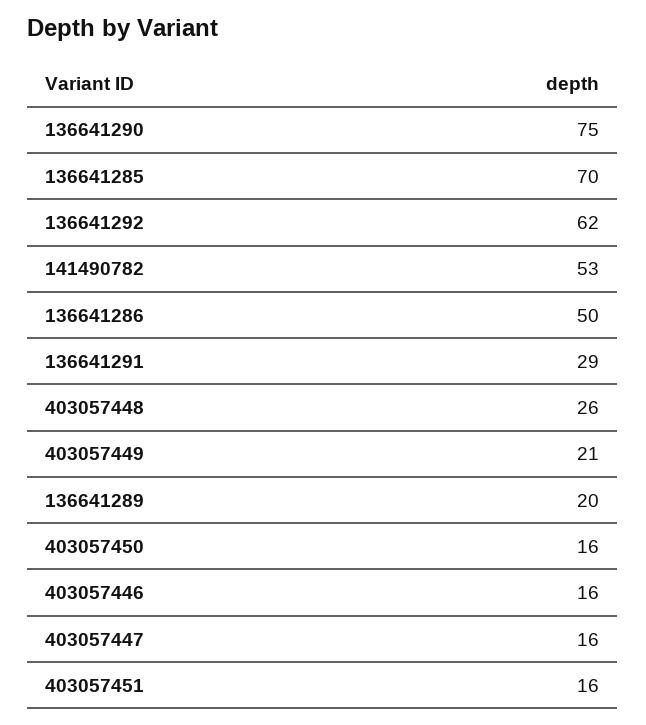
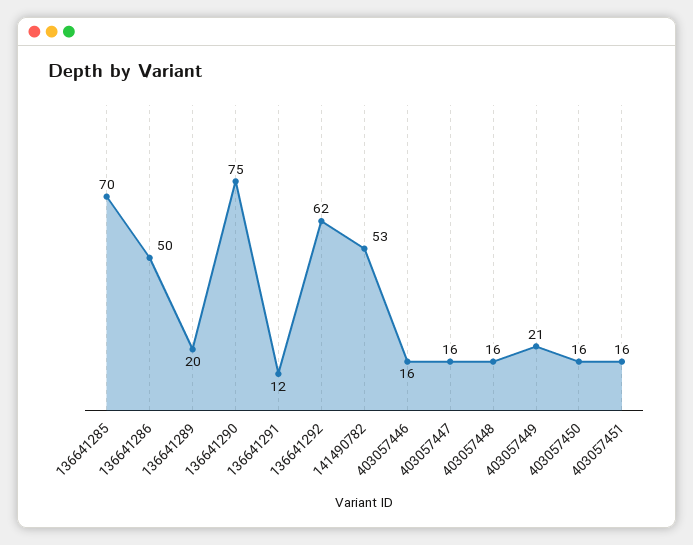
136641291: 29 -> 12
403057448: 26 -> 16

